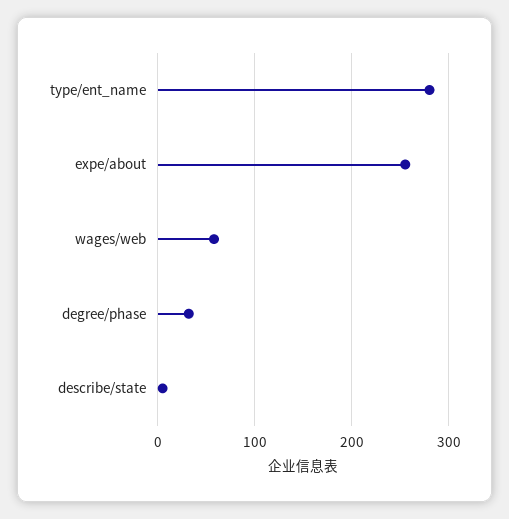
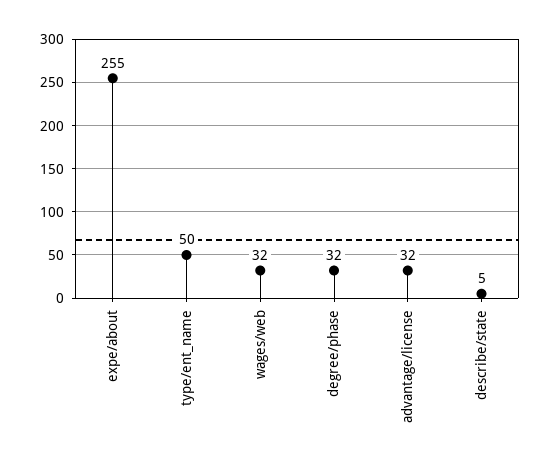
type/ent_name: 280 -> 50
wages/web: 60 -> 32
advantage/license: none -> 32

